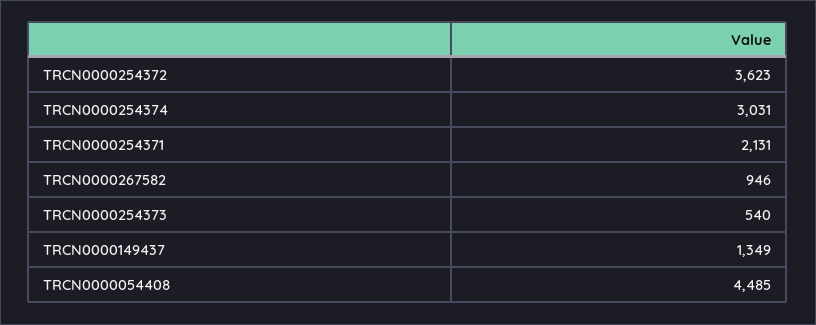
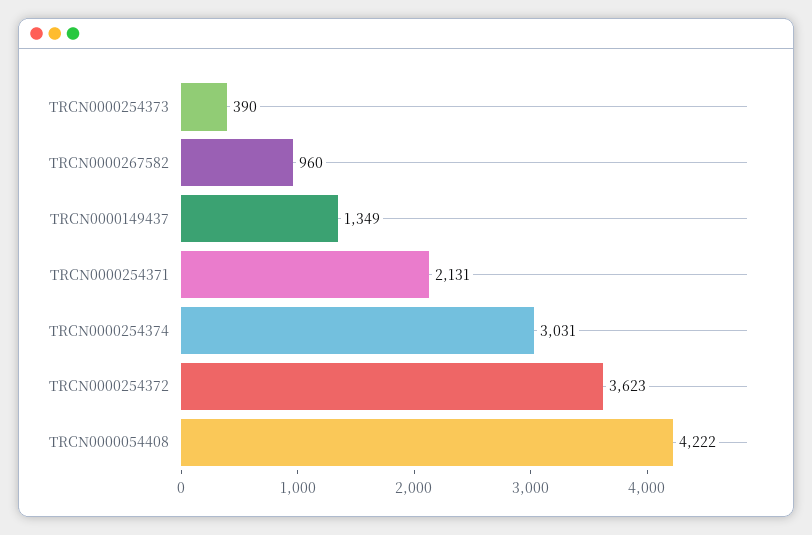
TRCN0000267582: 946 -> 960
TRCN0000254373: 540 -> 390
TRCN0000054408: 4485 -> 4222

